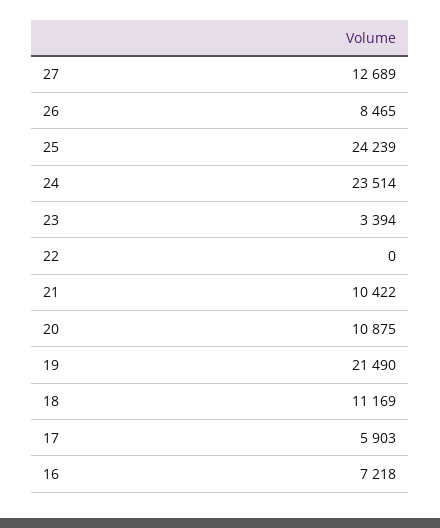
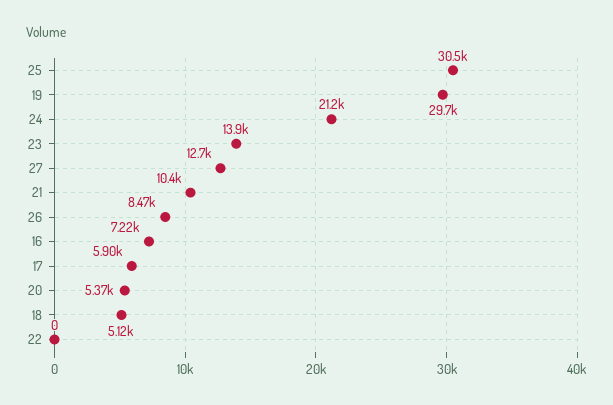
25: 24239 -> 30500
24: 23514 -> 21200
23: 3394 -> 13900
20: 10875 -> 5370
19: 21490 -> 29700
18: 11169 -> 5120

